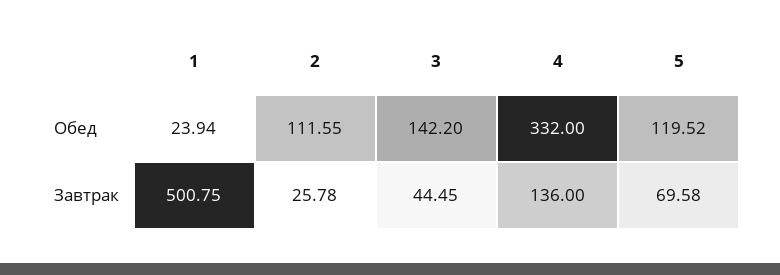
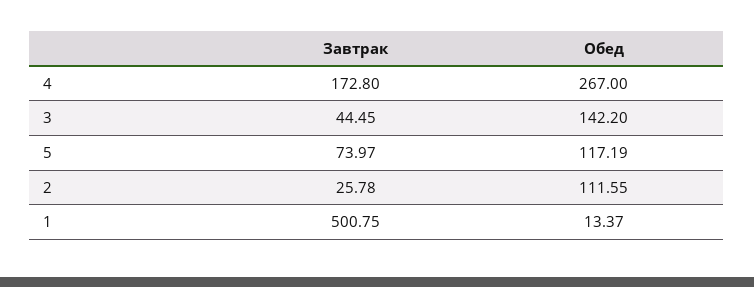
1, Обед: 23.94 -> 13.37
4, Обед: 332 -> 267
5, Обед: 119.52 -> 117.19
4, Завтрак: 136 -> 172.8
5, Завтрак: 69.58 -> 73.97

